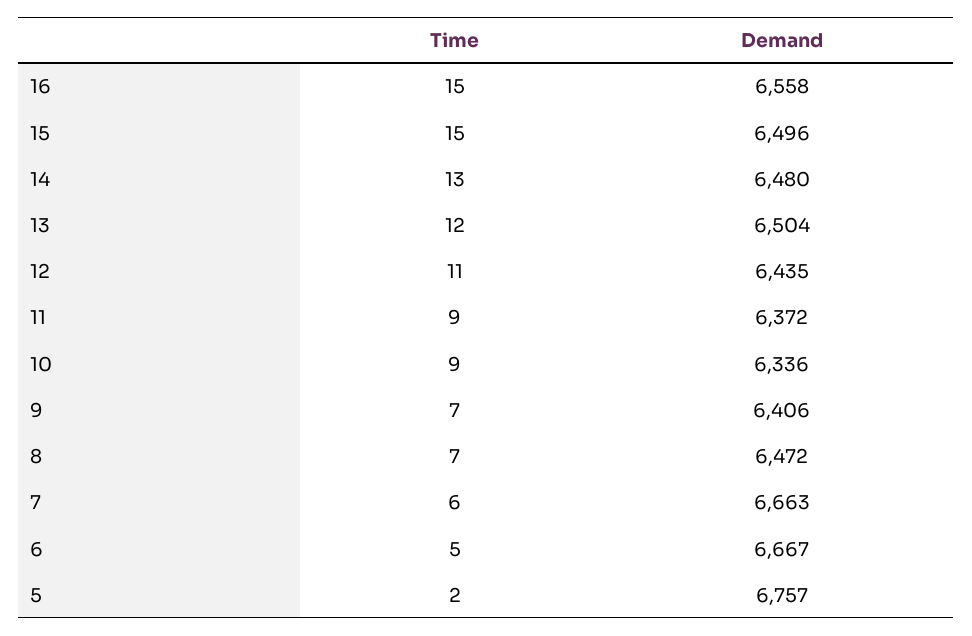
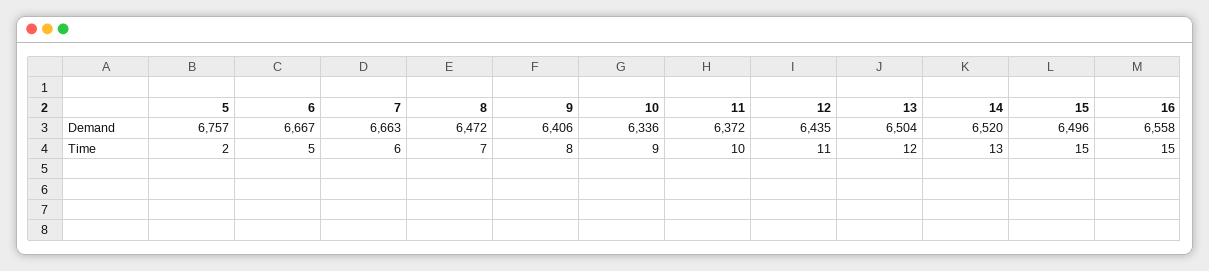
Demand, 14: 6480 -> 6520
Time, 11: 9 -> 10
Time, 9: 7 -> 8

